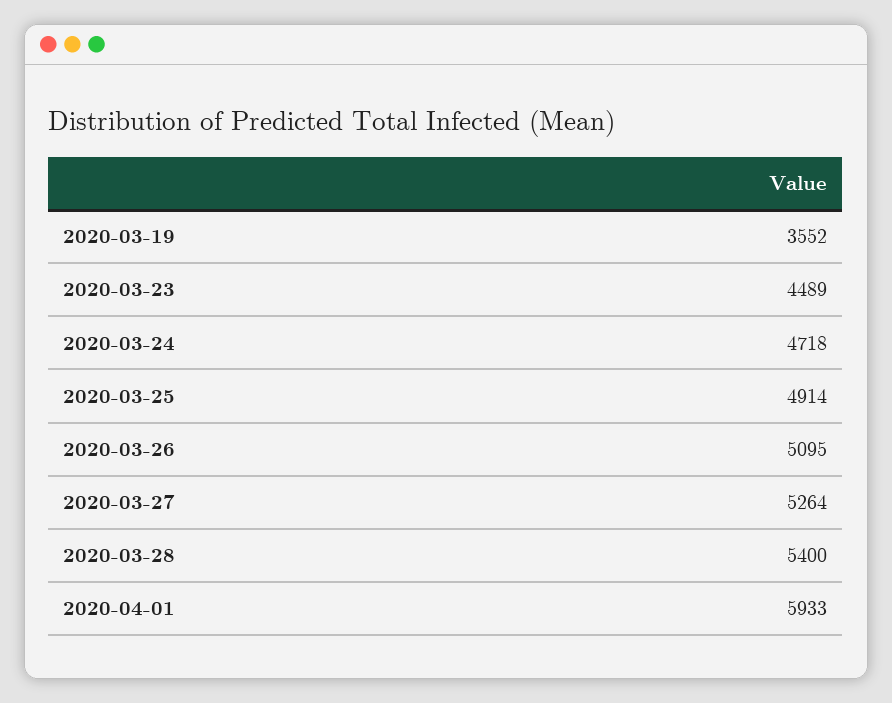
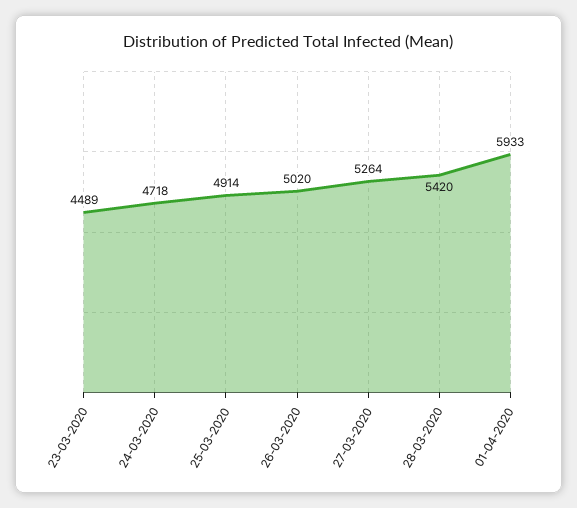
2020-03-19: 3552 -> none
2020-03-26: 5095 -> 5020
2020-03-28: 5400 -> 5420

